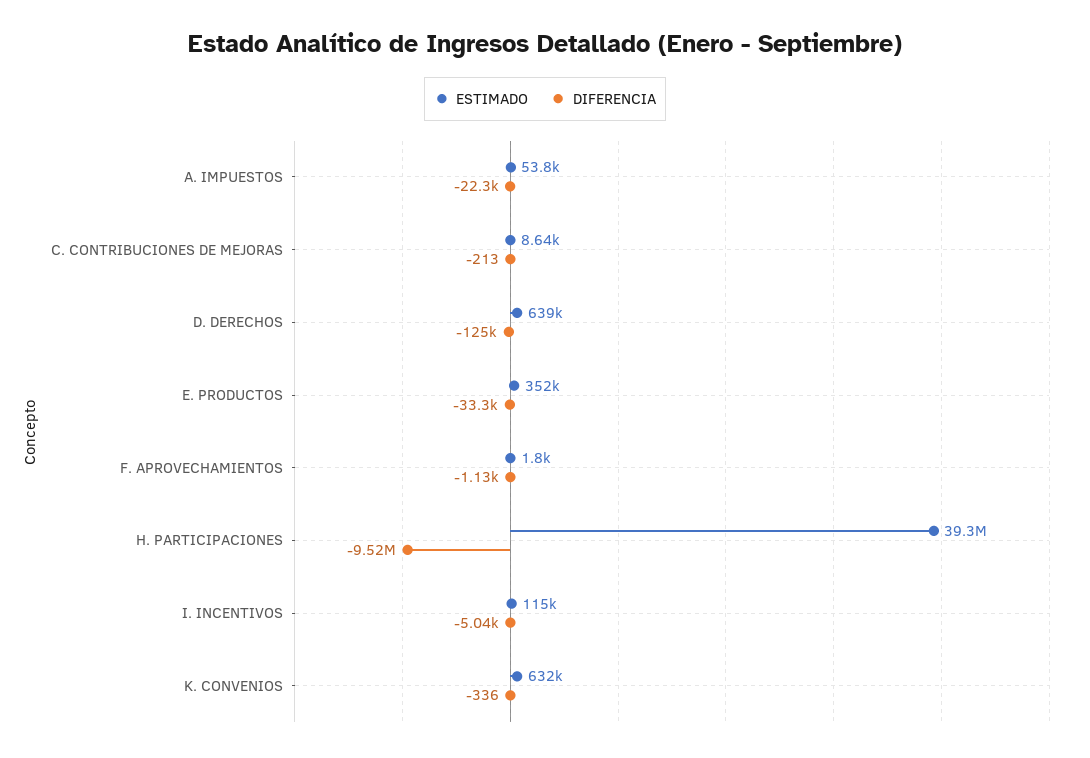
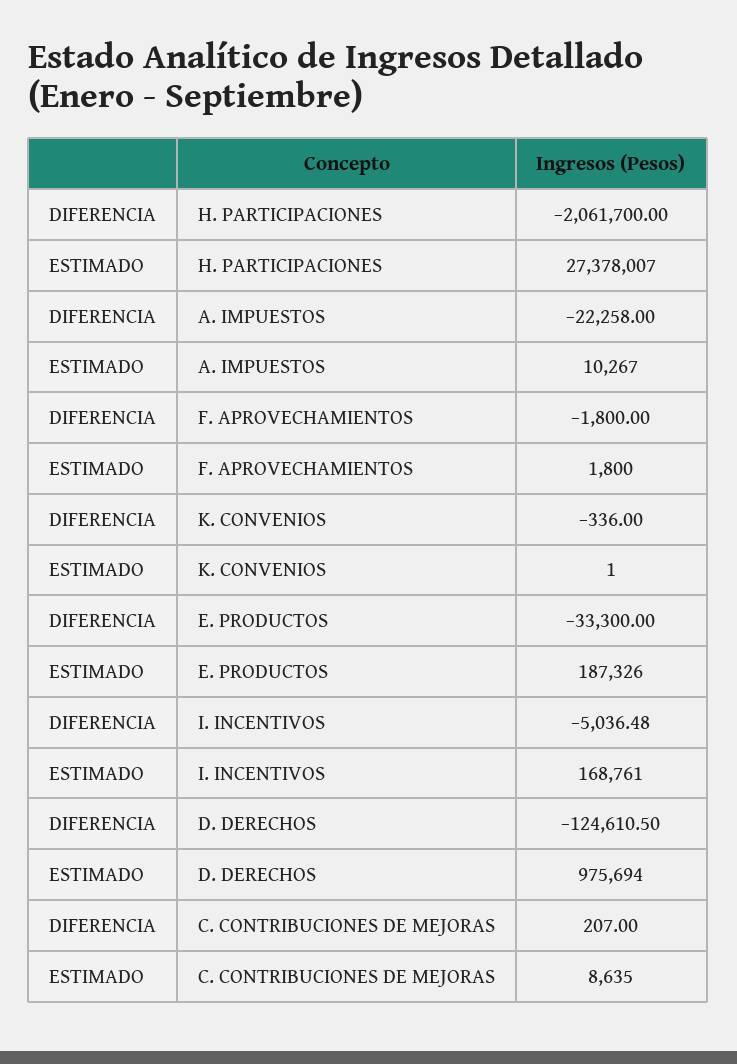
ESTIMADO, A. IMPUESTOS: 53800 -> 10267
DIFERENCIA, C. CONTRIBUCIONES DE MEJORAS: -213 -> 207
ESTIMADO, D. DERECHOS: 639000 -> 975694
ESTIMADO, E. PRODUCTOS: 352000 -> 187326
DIFERENCIA, F. APROVECHAMIENTOS: -1130 -> -1800
ESTIMADO, H. PARTICIPACIONES: 39300000 -> 27378007
DIFERENCIA, H. PARTICIPACIONES: -9520000 -> -2061700
ESTIMADO, I. INCENTIVOS: 115000 -> 168761
ESTIMADO, K. CONVENIOS: 632000 -> 1

